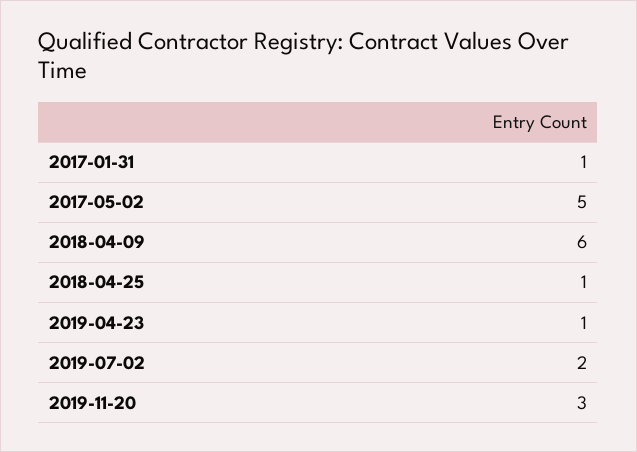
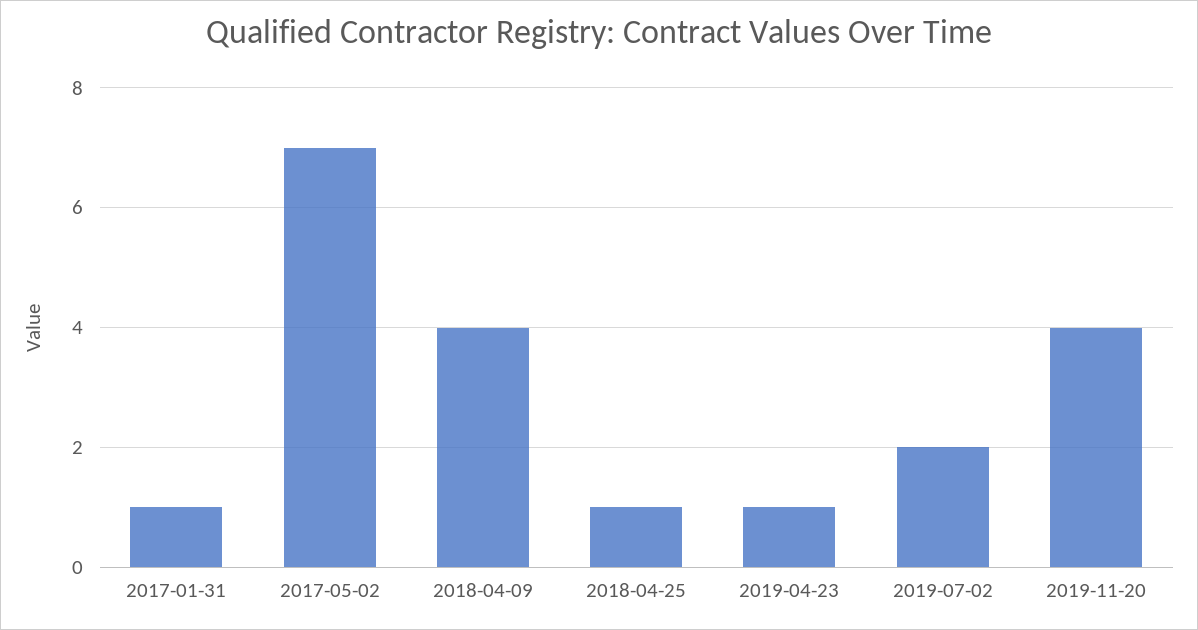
2017-05-02: 5 -> 7
2018-04-09: 6 -> 4
2019-11-20: 3 -> 4

